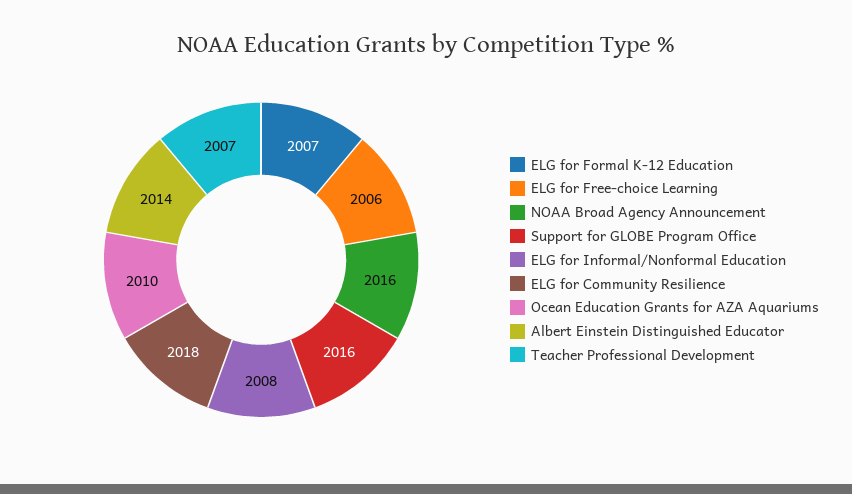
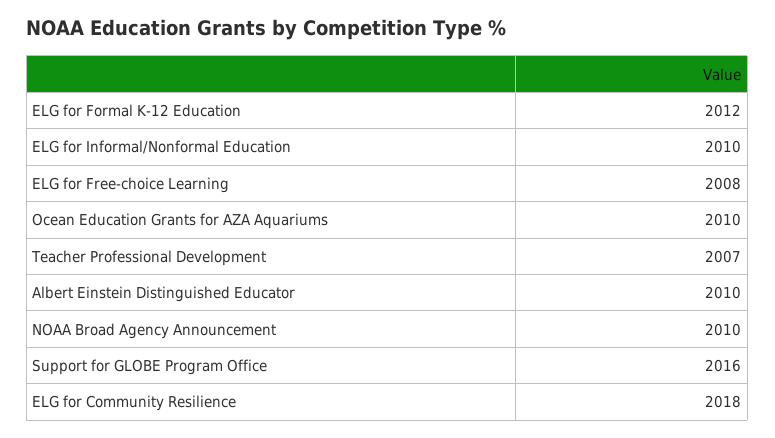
ELG for Formal K-12 Education: 2007 -> 2012
ELG for Free-choice Learning: 2006 -> 2008
NOAA Broad Agency Announcement: 2016 -> 2010
ELG for Informal/Nonformal Education: 2008 -> 2010
Albert Einstein Distinguished Educator: 2014 -> 2010

